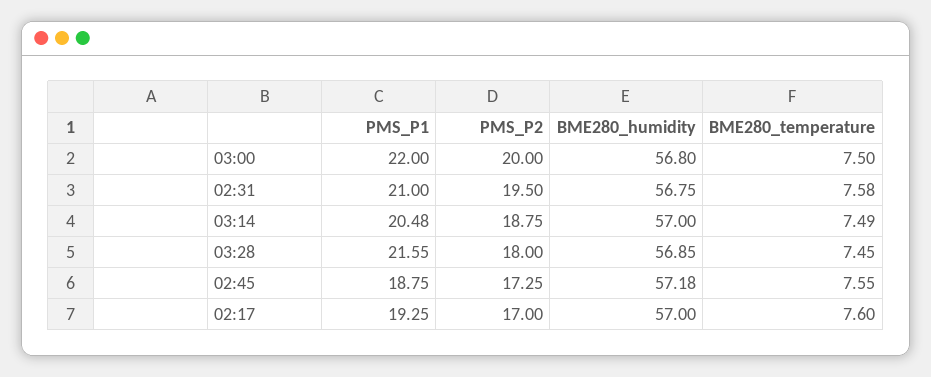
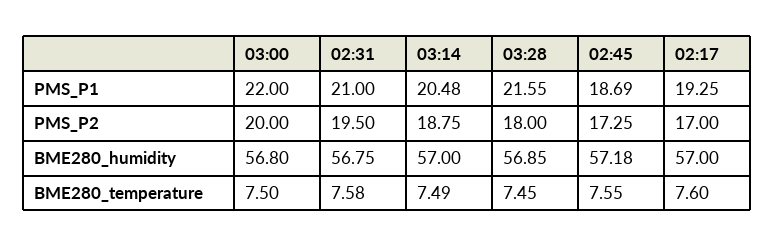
PMS_P1, 02:45: 18.75 -> 18.69

